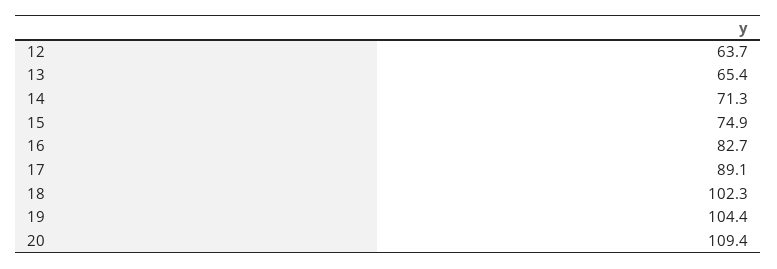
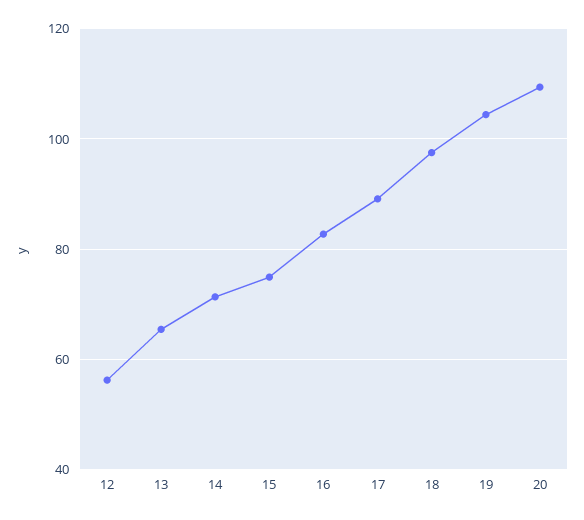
12: 63.7 -> 56
18: 102.3 -> 98

